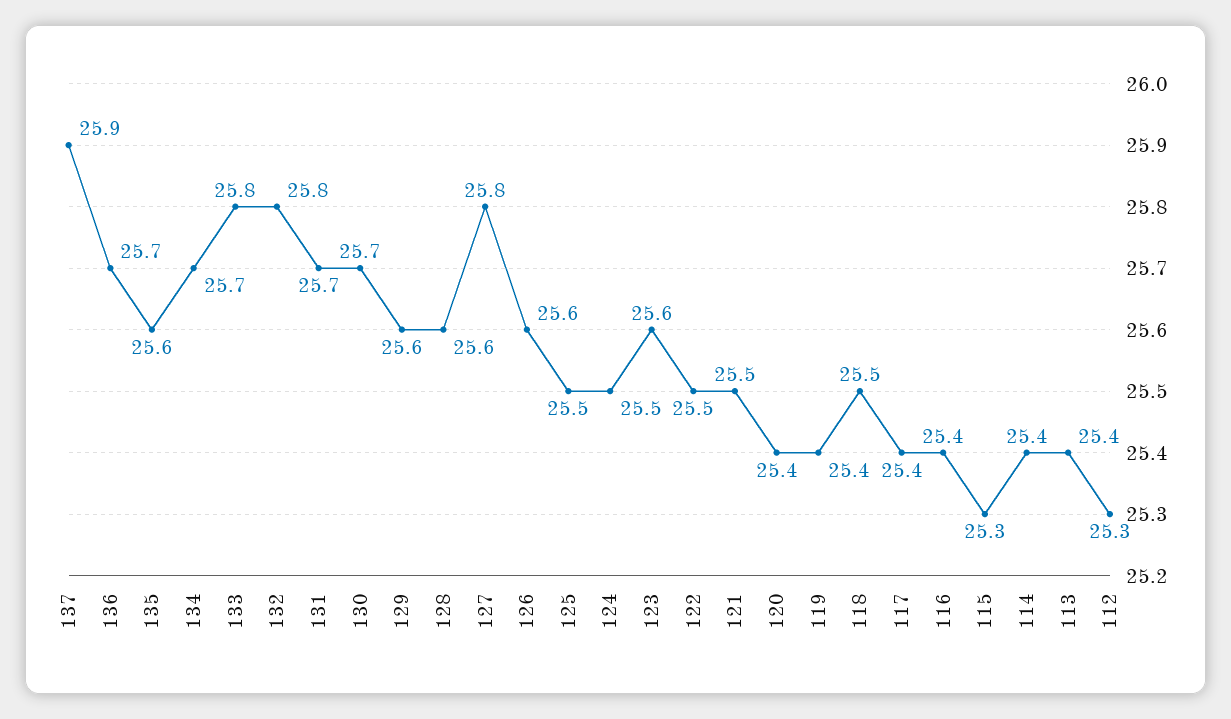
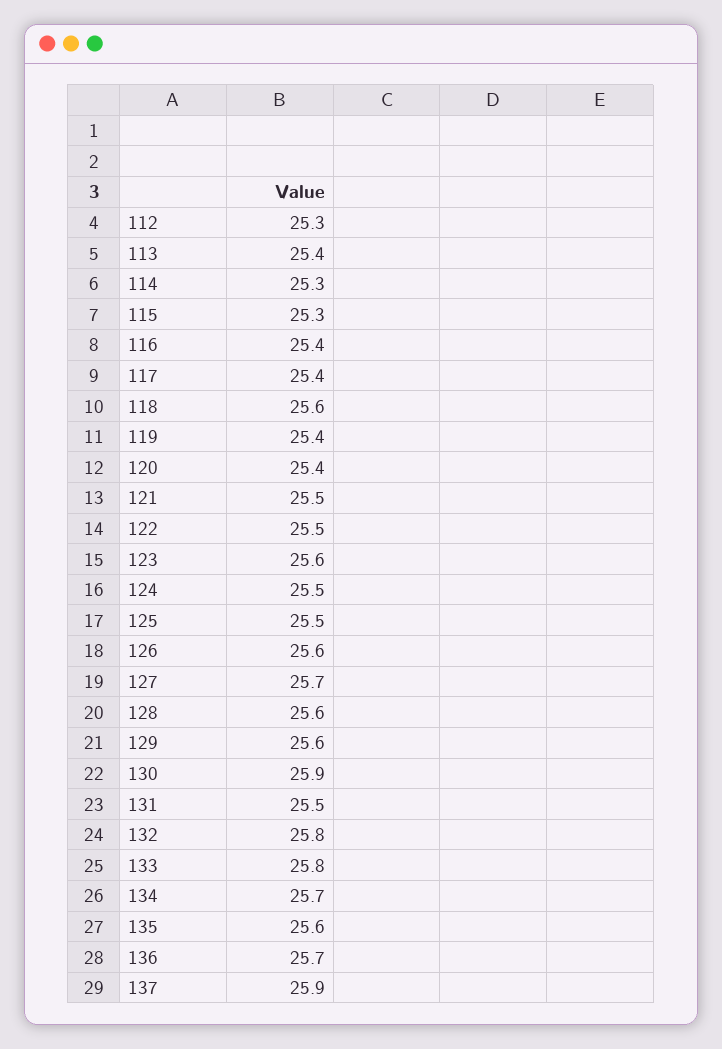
131: 25.7 -> 25.5
130: 25.7 -> 25.9
127: 25.8 -> 25.7
118: 25.5 -> 25.6
114: 25.4 -> 25.3

